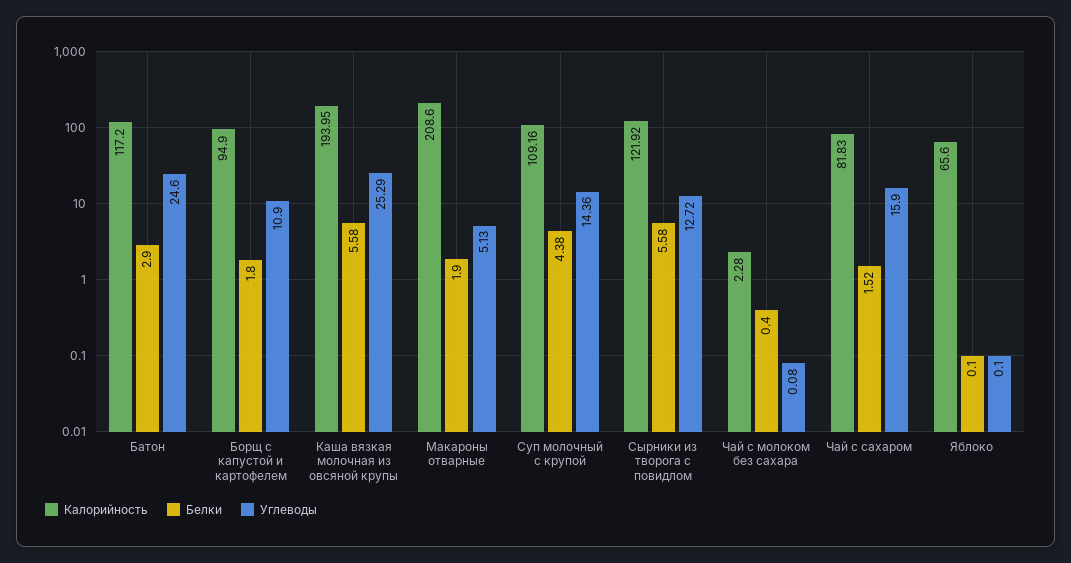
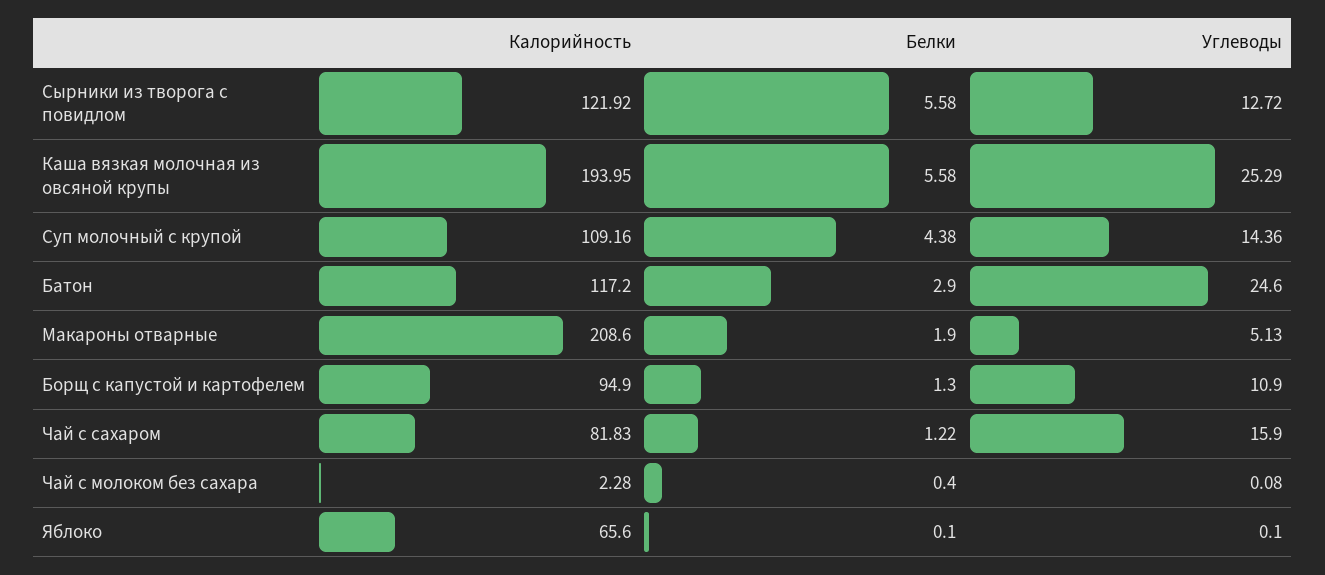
Белки, Борщ с капустой и картофелем: 1.8 -> 1.3
Белки, Чай с сахаром: 1.52 -> 1.22

